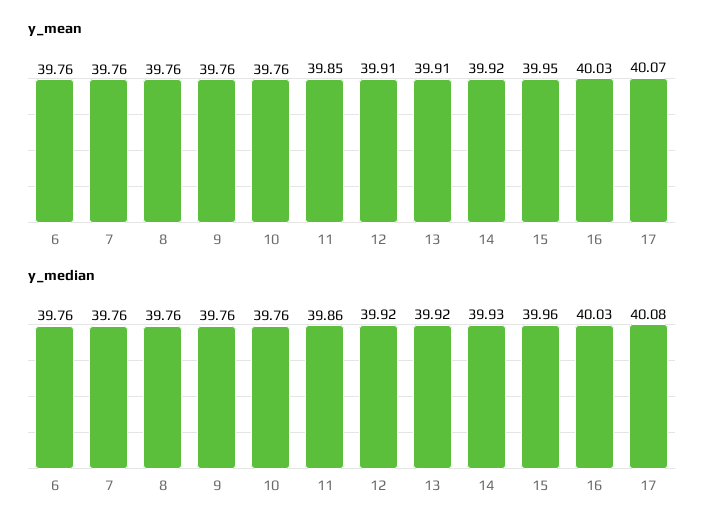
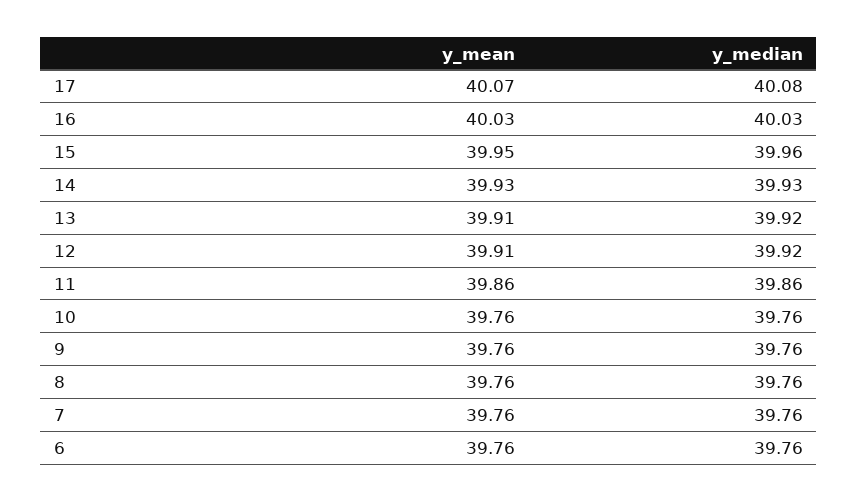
y_mean, 11: 39.85 -> 39.86
y_mean, 14: 39.92 -> 39.93

